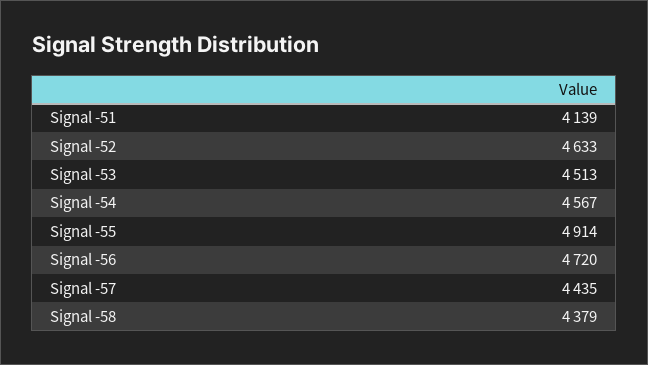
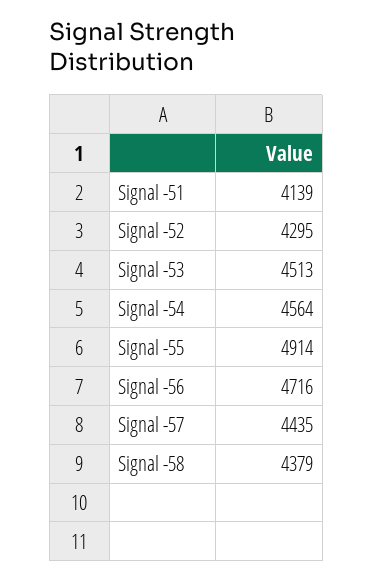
Signal -52: 4633 -> 4295
Signal -54: 4567 -> 4564
Signal -56: 4720 -> 4716

